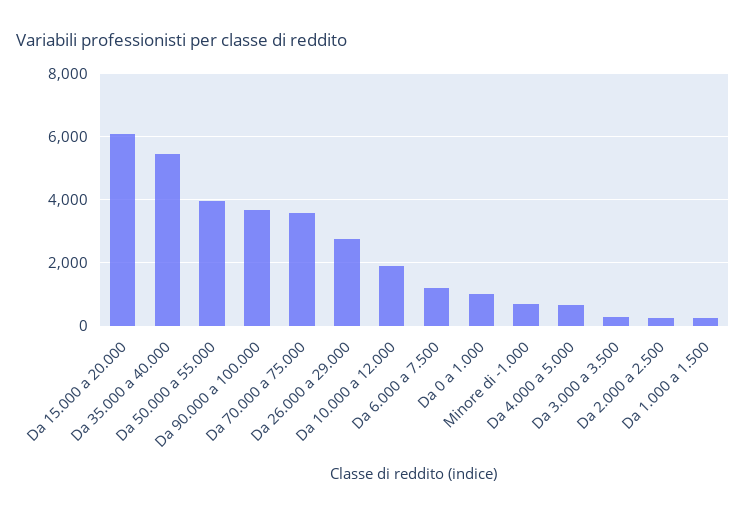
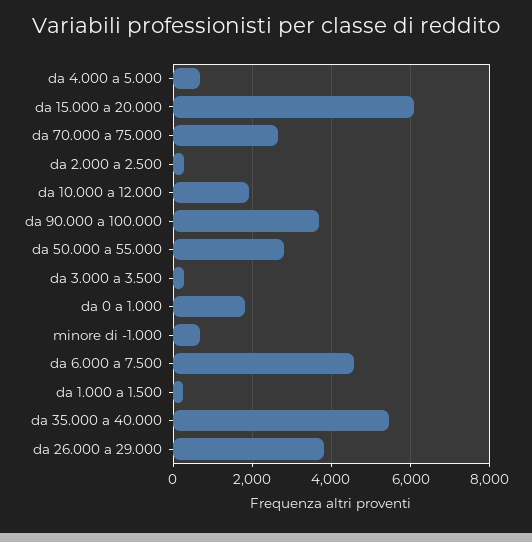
Da 50.000 a 55.000: 4000 -> 2800
Da 70.000 a 75.000: 3600 -> 2600
Da 26.000 a 29.000: 2800 -> 3800
Da 6.000 a 7.500: 1200 -> 4600
Da 0 a 1.000: 1000 -> 1800

